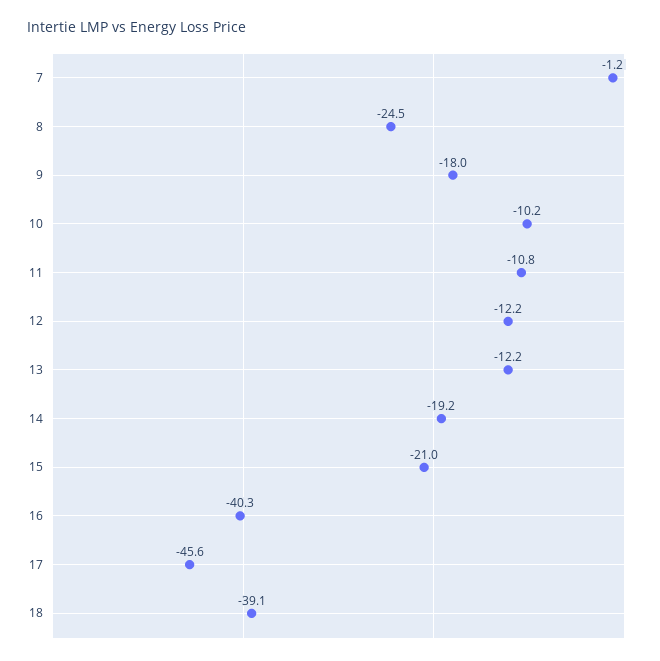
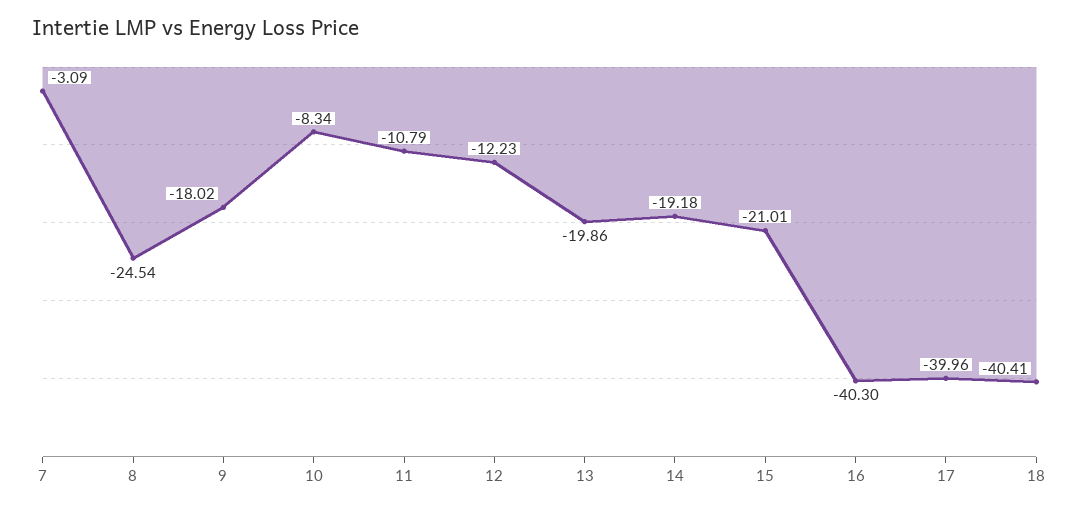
7: -1.2 -> -3.09
10: -10.2 -> -8.34
13: -12.2 -> -19.86
17: -45.6 -> -39.96
18: -39.1 -> -40.41

